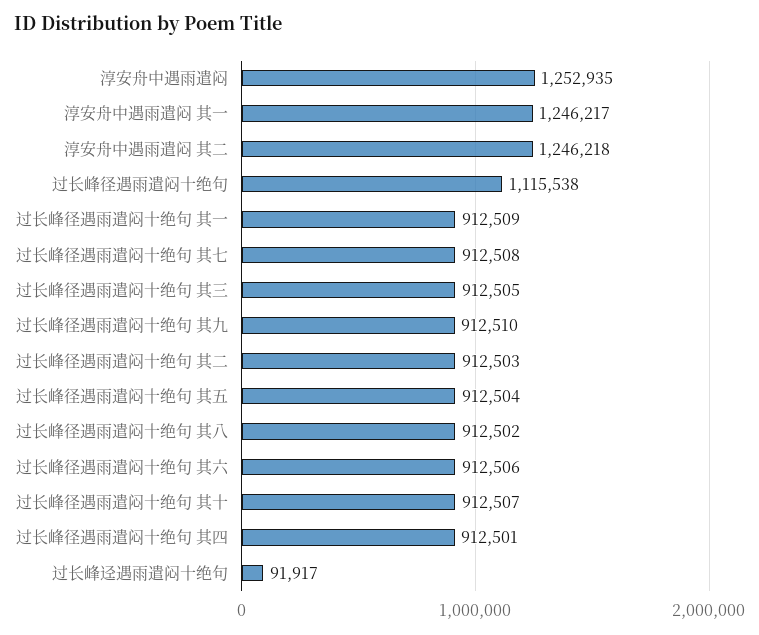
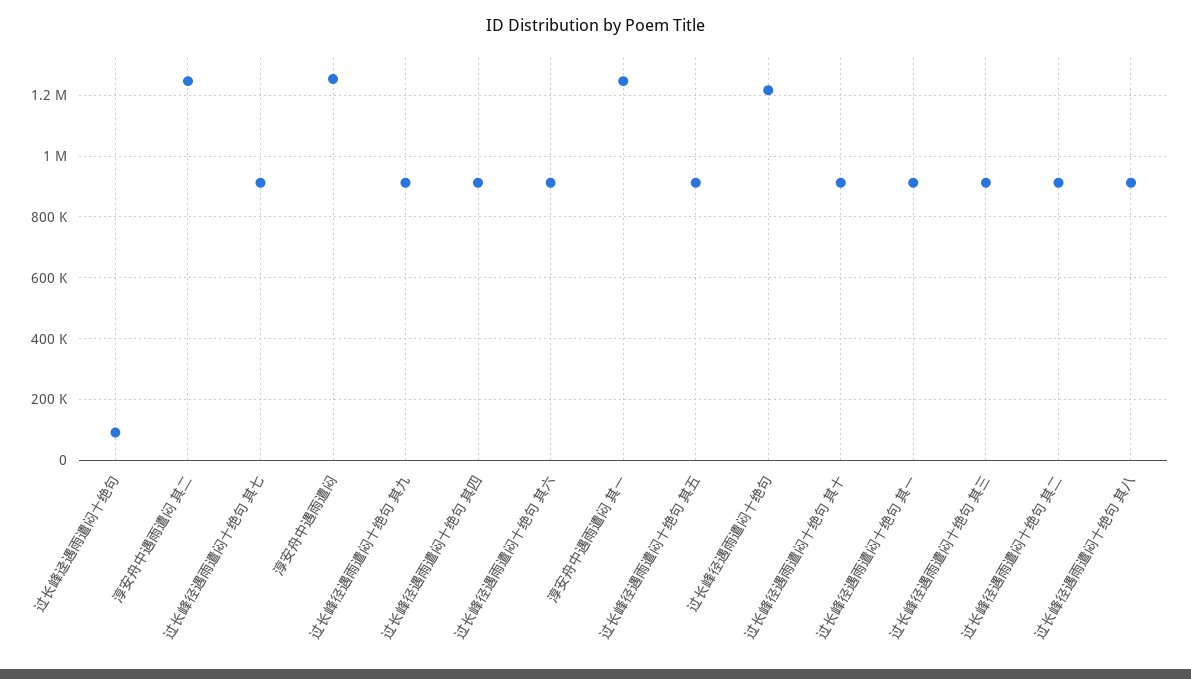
过长峰径遇雨遣闷十绝句: 1115538 -> 1220000

